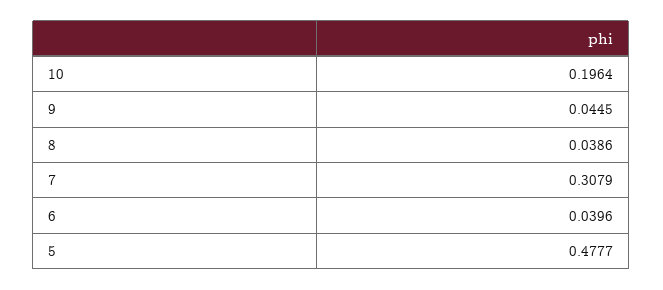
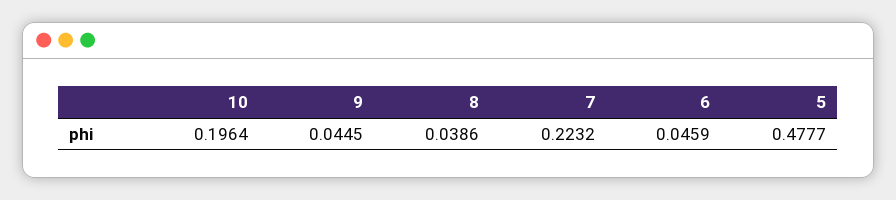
7: 0.3079 -> 0.2232
6: 0.0396 -> 0.0459

